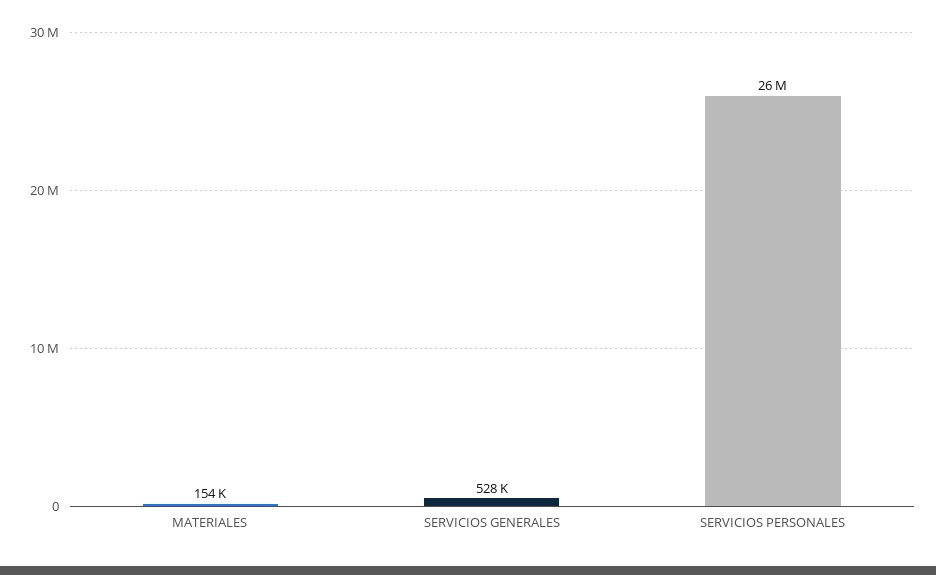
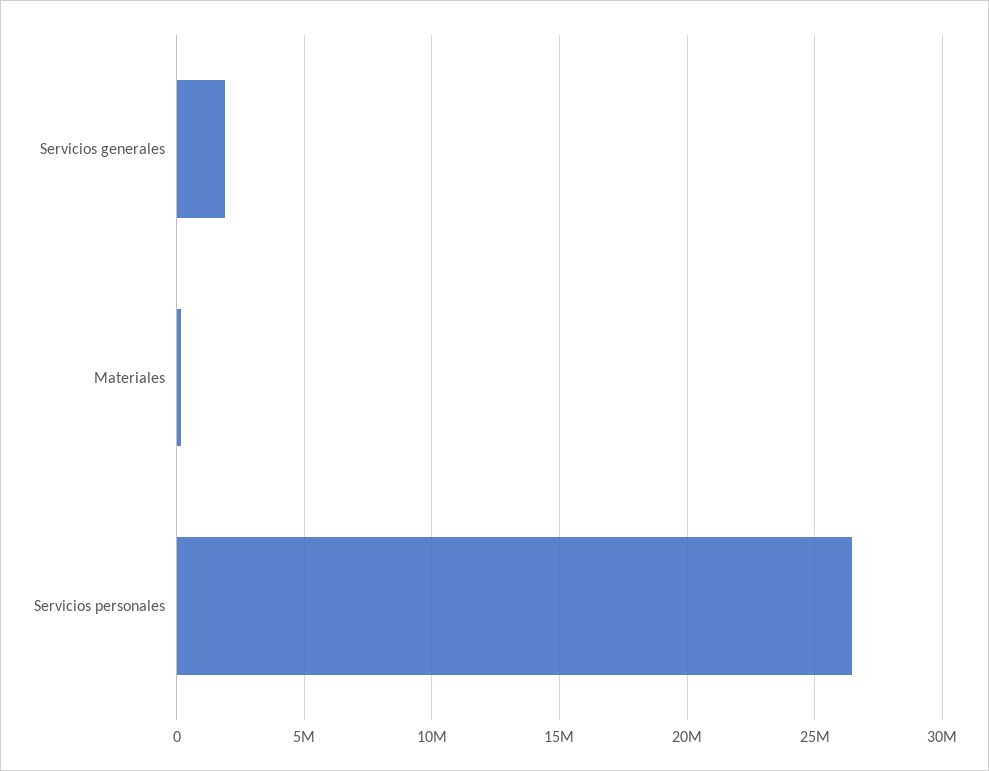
SERVICIOS GENERALES: 528000 -> 2000000

